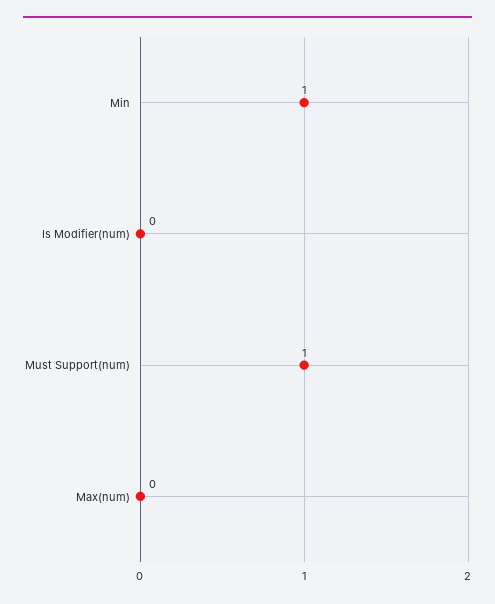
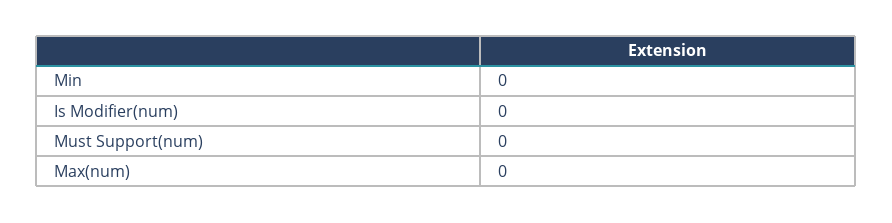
Min: 1 -> 0
Must Support(num): 1 -> 0

